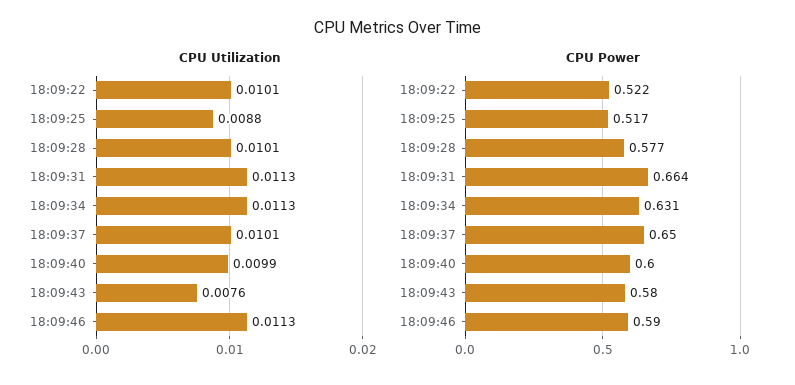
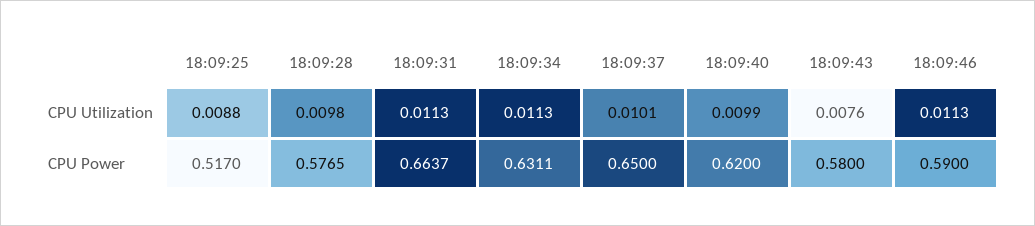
CPU Utilization, 18:09:22: 0.0101 -> none
CPU Utilization, 18:09:28: 0.0101 -> 0.0098
CPU Power, 18:09:22: 0.522 -> none
CPU Power, 18:09:40: 0.6 -> 0.62

